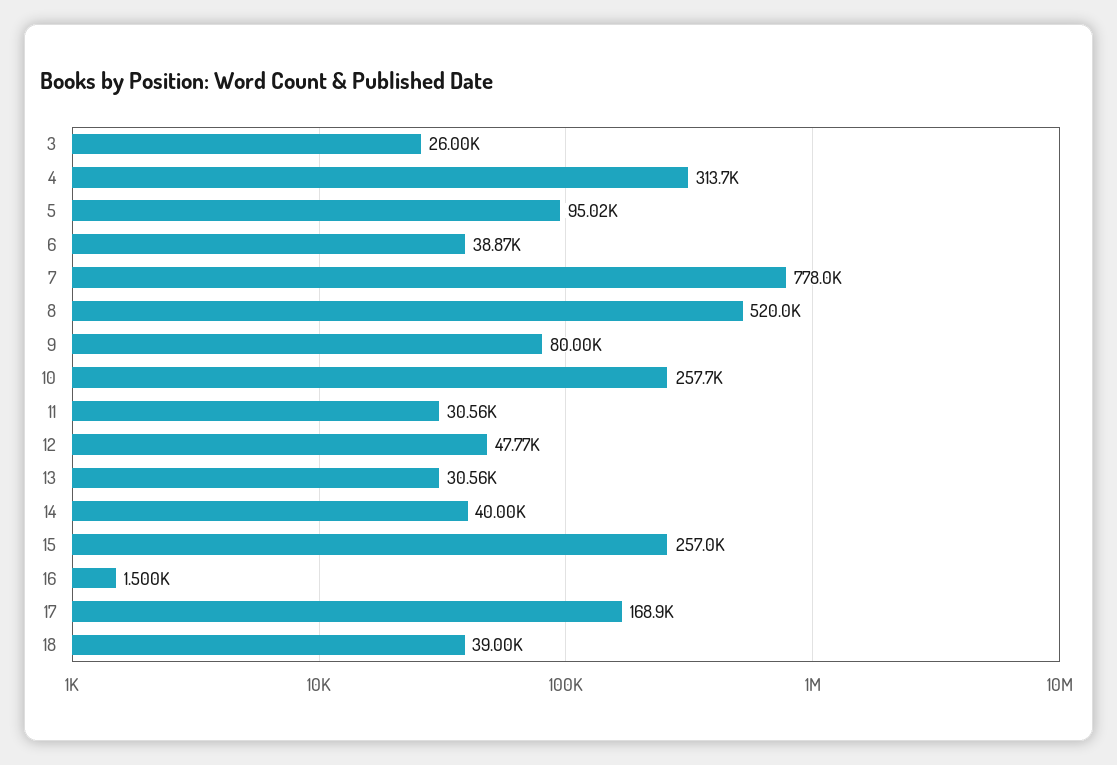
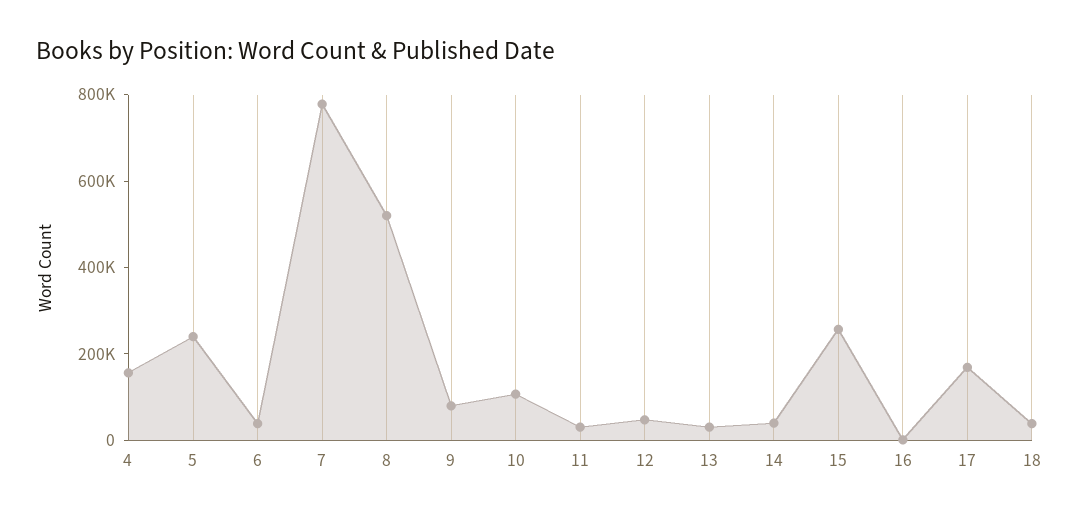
3: 26000 -> none
4: 313700 -> 150000
5: 95020 -> 250000
10: 257700 -> 100000

